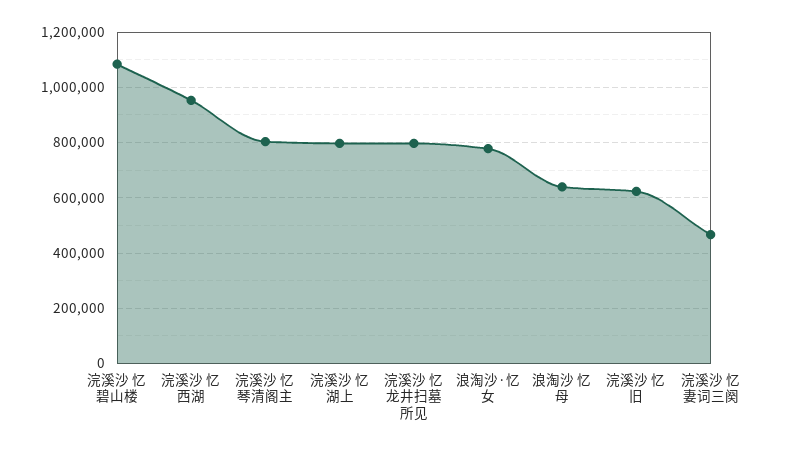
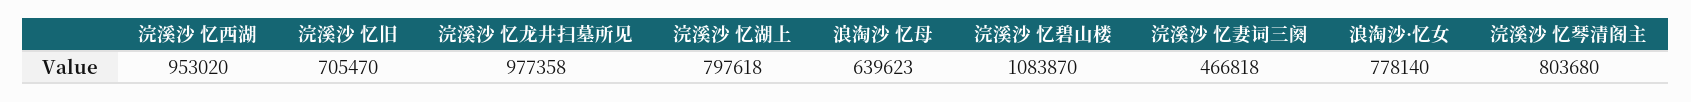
浣溪沙 忆龙井扫墓所见: 800000 -> 977358
浣溪沙 忆旧: 625000 -> 705470

